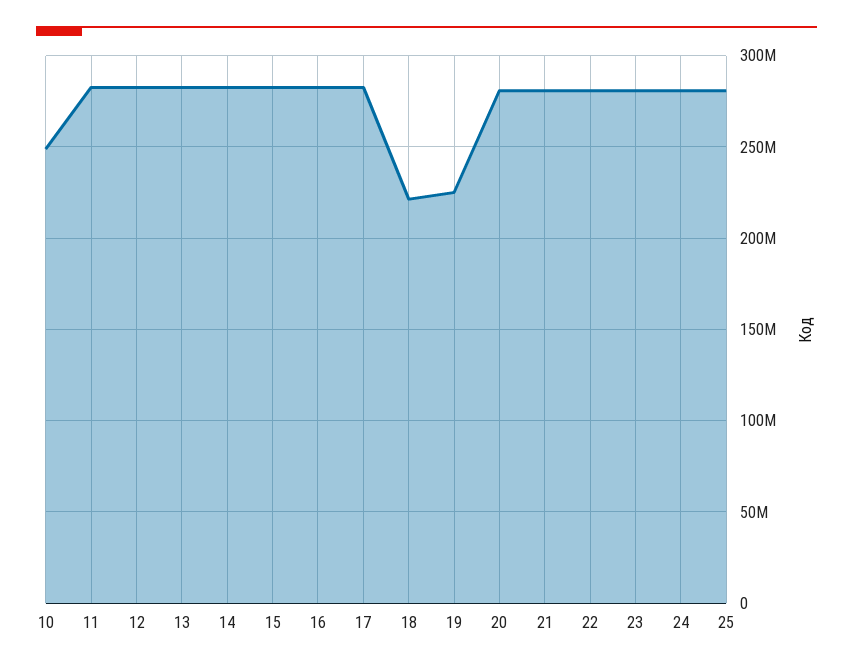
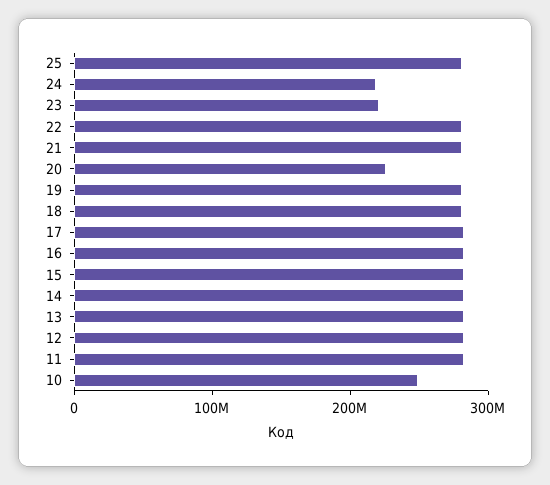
18: 220000000 -> 280000000
19: 225000000 -> 280000000
20: 280000000 -> 220000000
23: 280000000 -> 220000000
24: 280000000 -> 220000000

